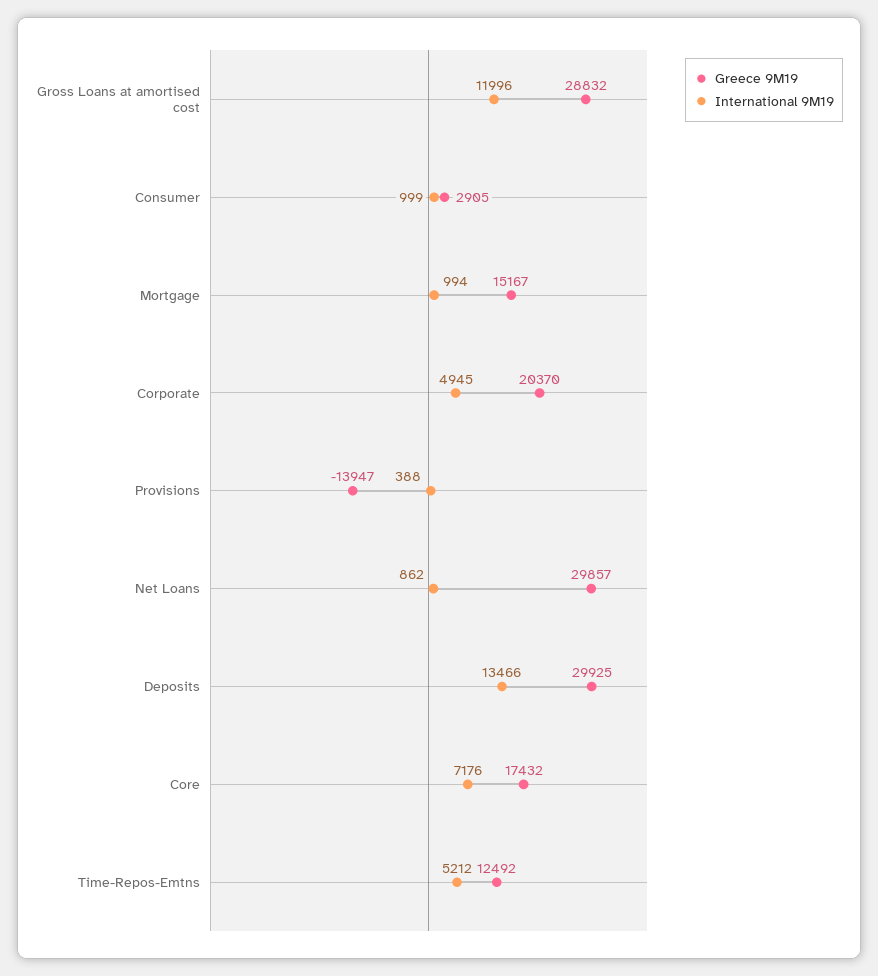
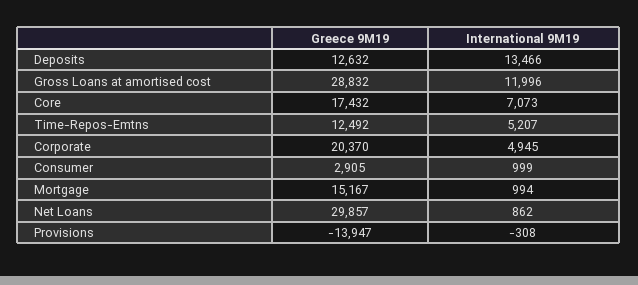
International 9M19, Provisions: 388 -> -308
Greece 9M19, Deposits: 29925 -> 12632
International 9M19, Core: 7176 -> 7073
International 9M19, Time-Repos-Emtns: 5212 -> 5207

